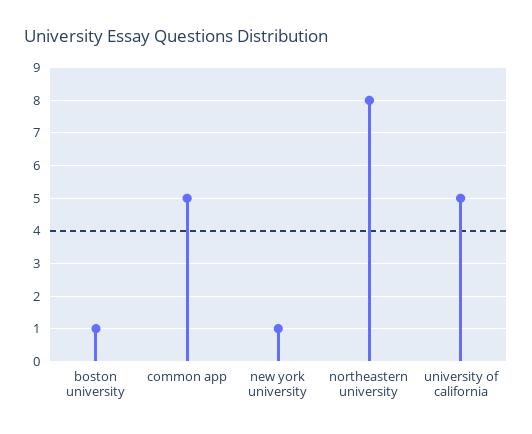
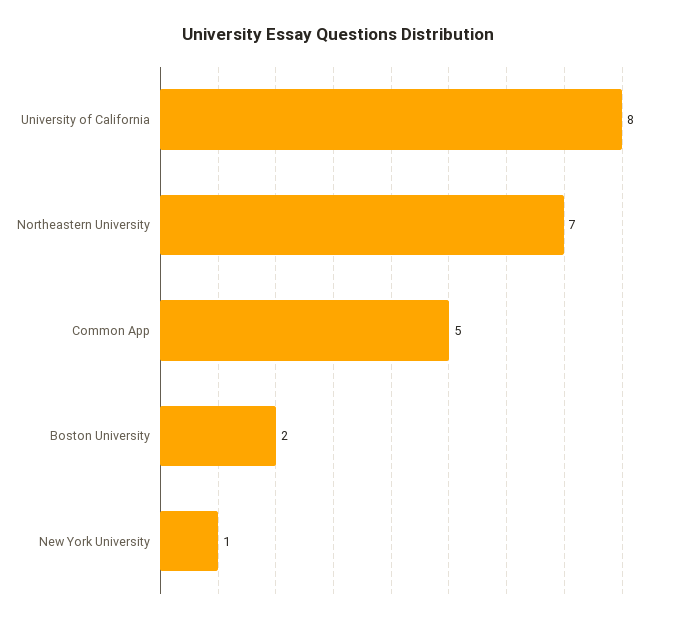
boston university: 1 -> 2
northeastern university: 8 -> 7
university of california: 5 -> 8

